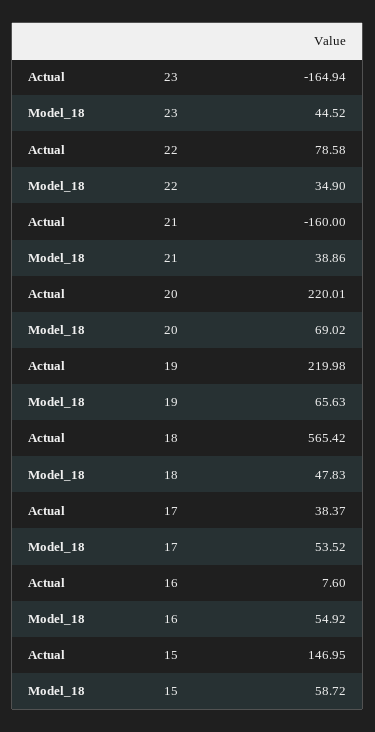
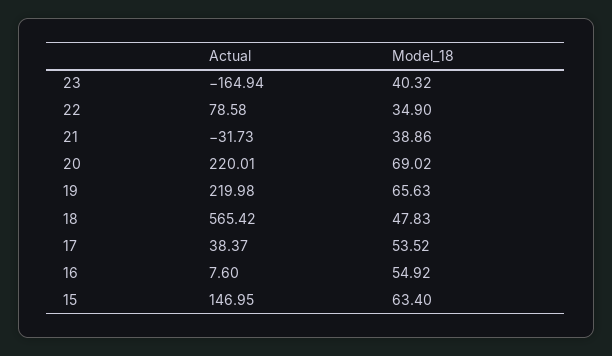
Model_18, 23: 44.52 -> 40.32
Actual, 21: -160 -> -31.73
Model_18, 15: 58.72 -> 63.4

